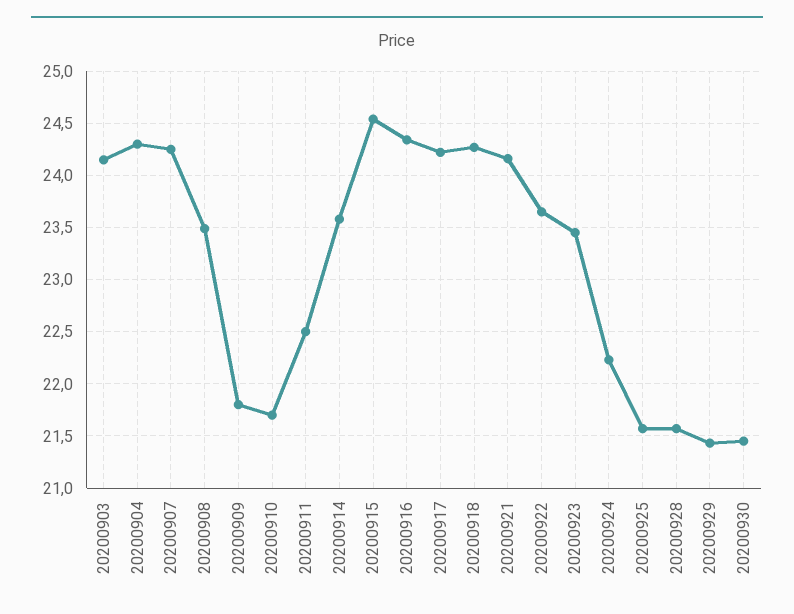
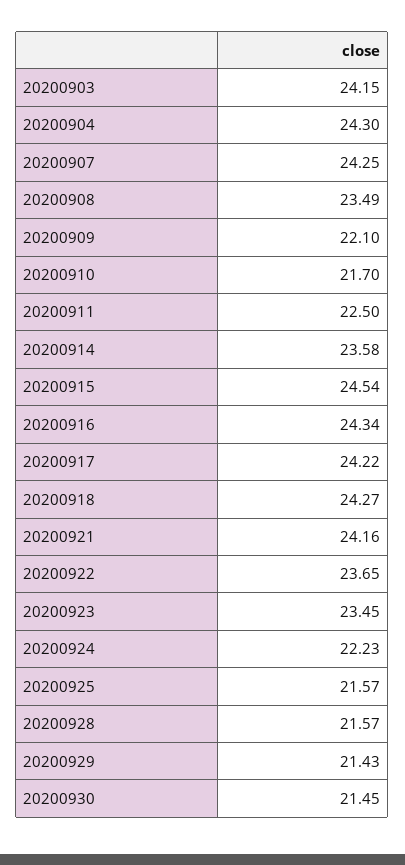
20200909: 21.8 -> 22.1

